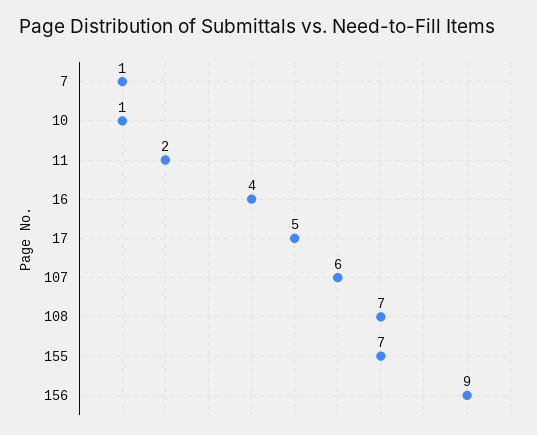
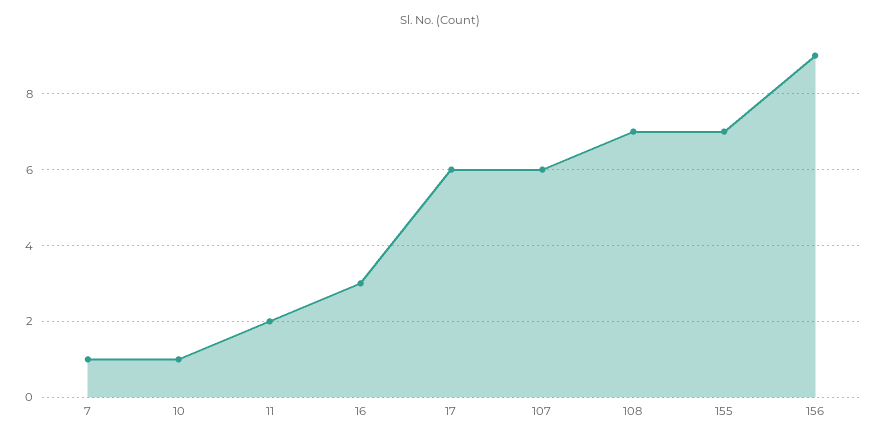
16: 4 -> 3
17: 5 -> 6

